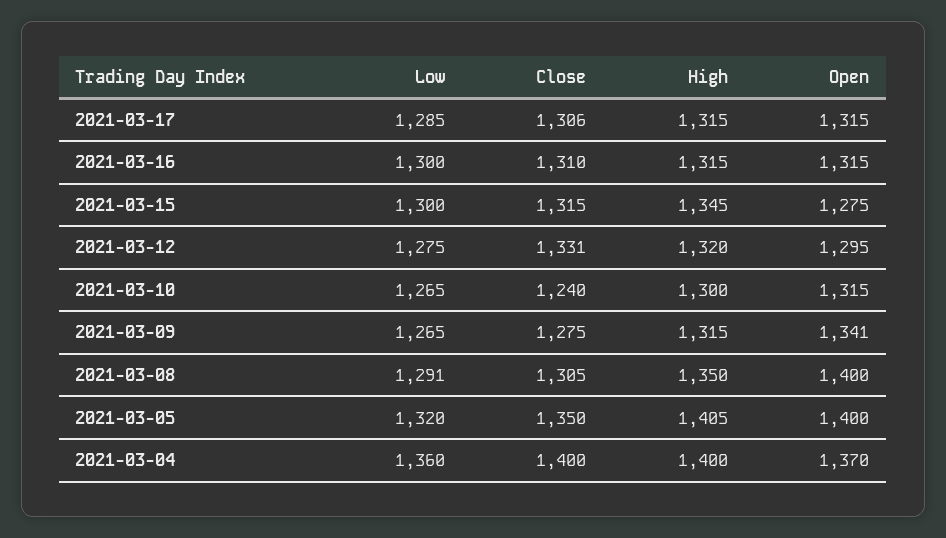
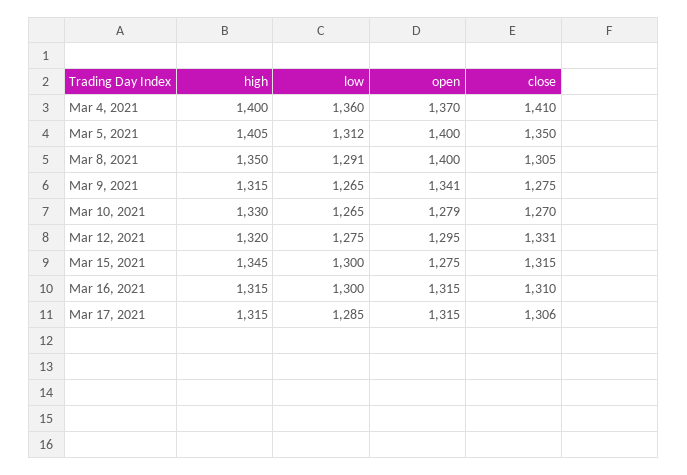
Close, 2021-03-10: 1240 -> 1270
High, 2021-03-10: 1300 -> 1330
Open, 2021-03-10: 1315 -> 1279
Low, 2021-03-05: 1320 -> 1312
Close, 2021-03-04: 1400 -> 1410

